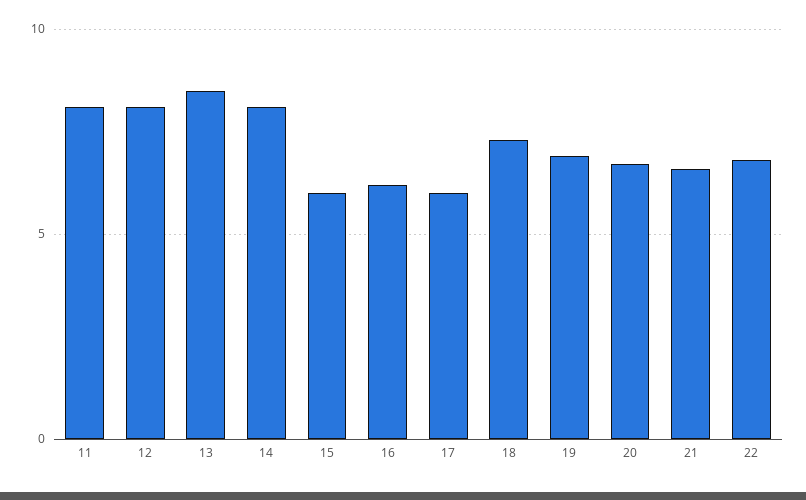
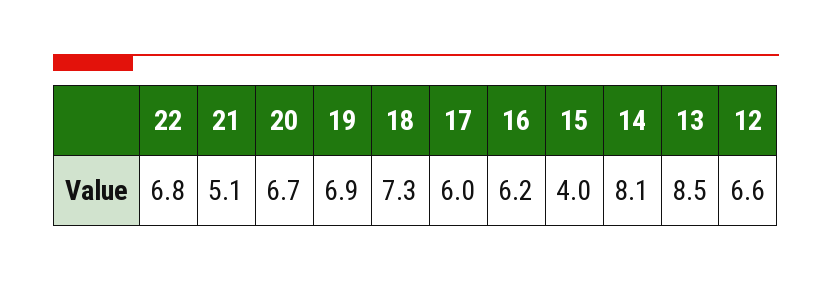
11: 8 -> none
12: 8 -> 6.6
15: 6 -> 4
21: 6.5 -> 5.1

